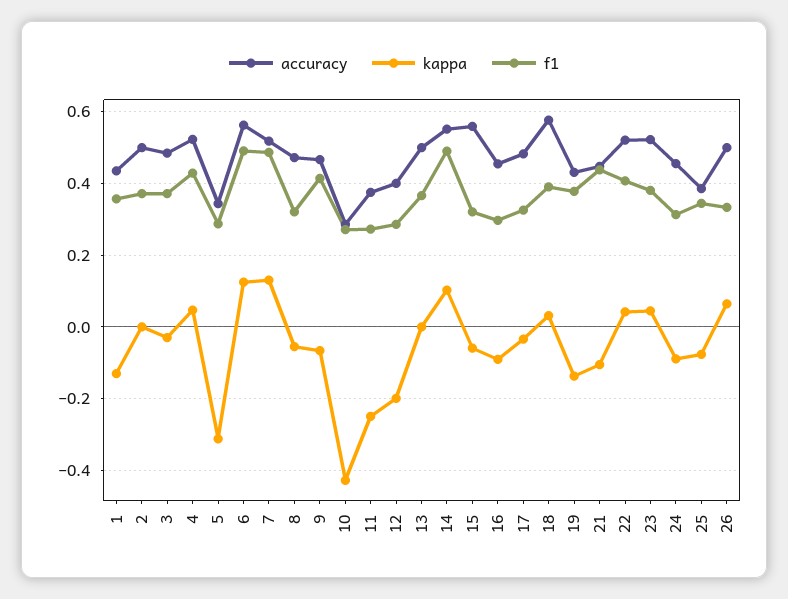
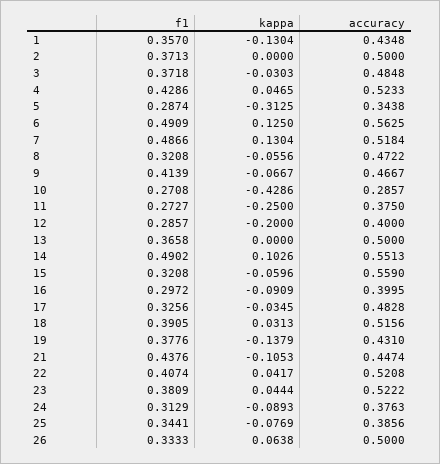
accuracy, 16: 0.46 -> 0.3995
accuracy, 18: 0.58 -> 0.5156
accuracy, 24: 0.46 -> 0.3763

